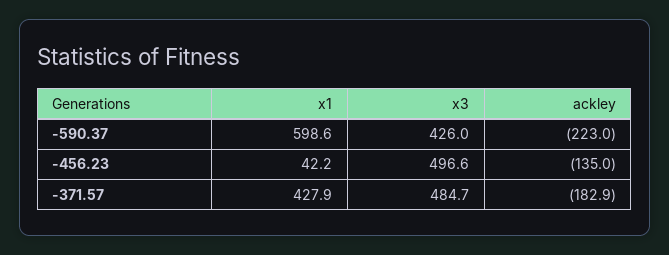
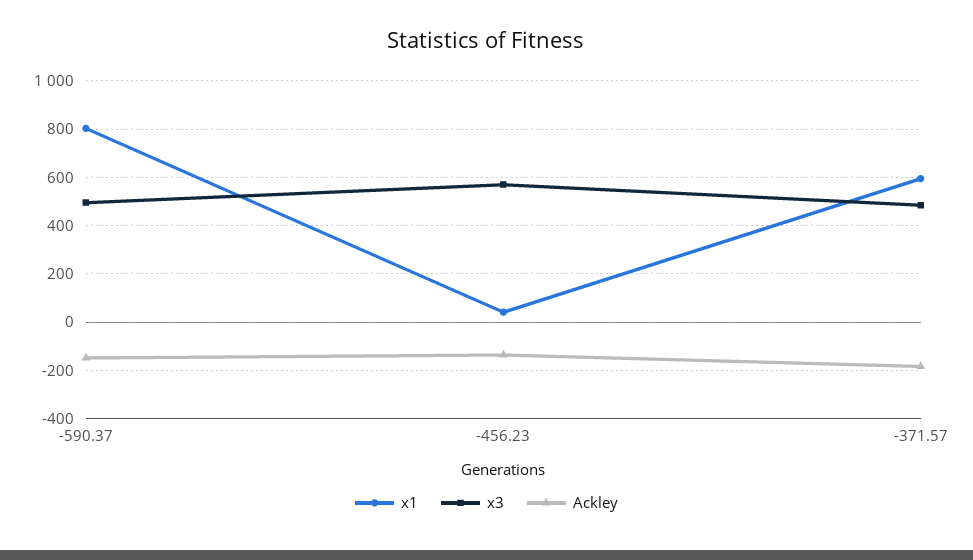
x1, -590.37: 598.6 -> 800
x3, -590.37: 426 -> 500
ackley, -590.37: -223 -> -150
x3, -456.23: 496.6 -> 575
x1, -371.57: 427.9 -> 600

